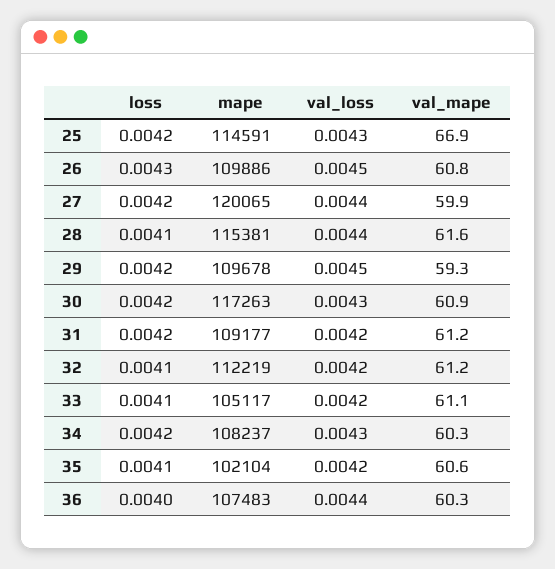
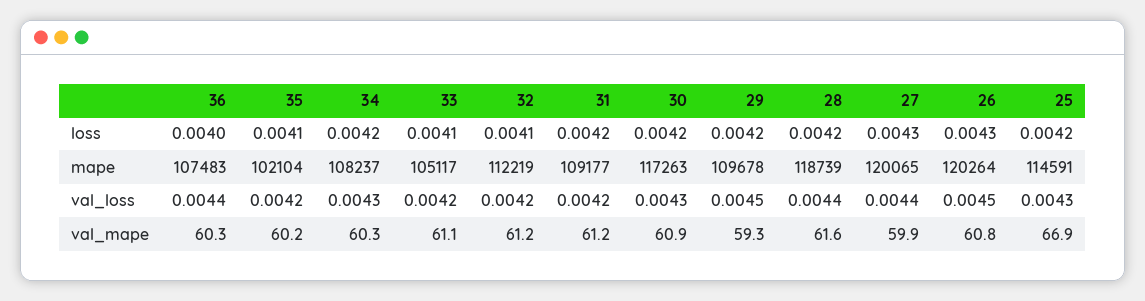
mape, 26: 109886 -> 120264
loss, 27: 0.0042 -> 0.0043
loss, 28: 0.0041 -> 0.0042
mape, 28: 115381 -> 118739
val_mape, 35: 60.6 -> 60.2

